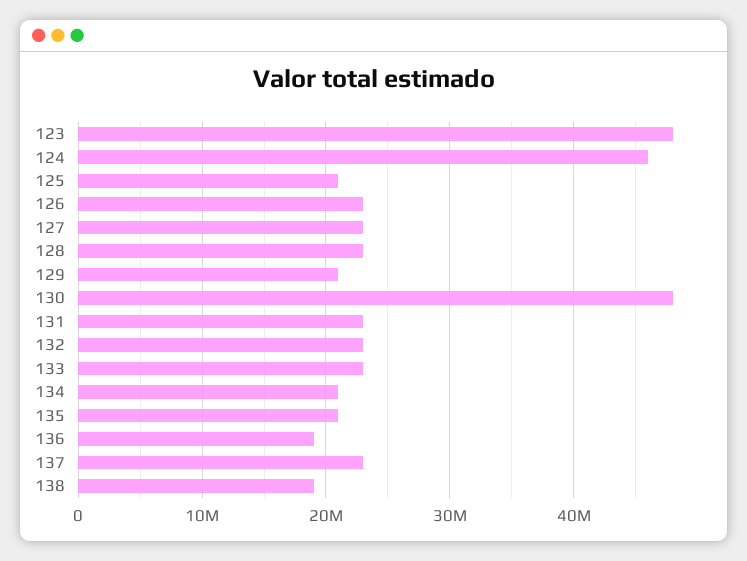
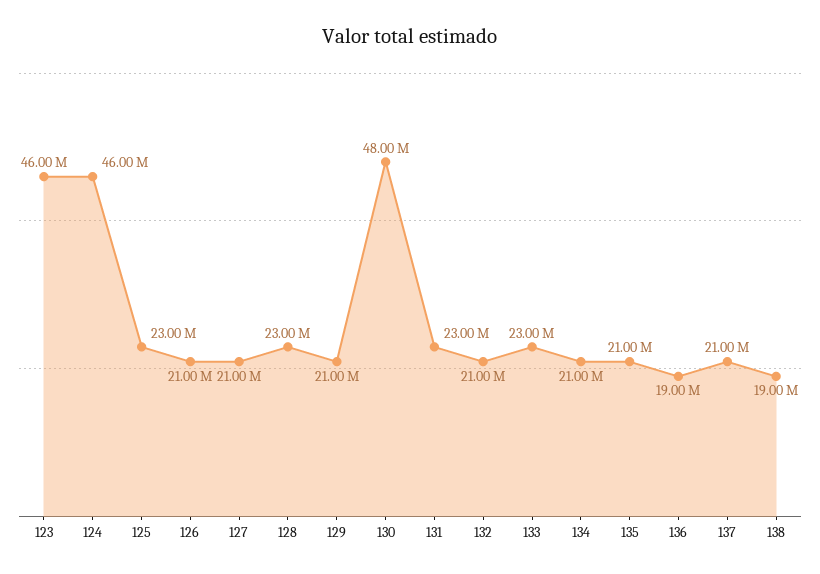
123: 48000000 -> 46000000
125: 21000000 -> 23000000
126: 23000000 -> 21000000
127: 23000000 -> 21000000
132: 23000000 -> 21000000
137: 23000000 -> 21000000

